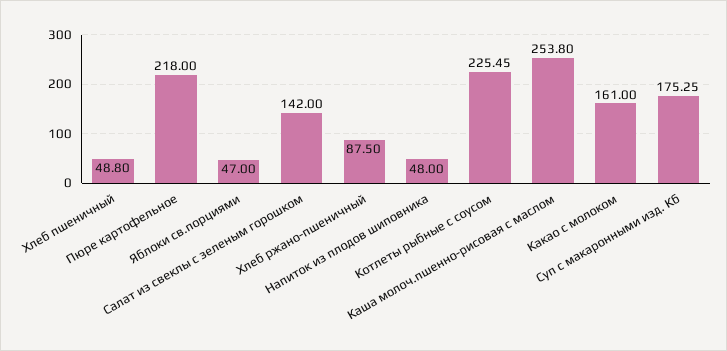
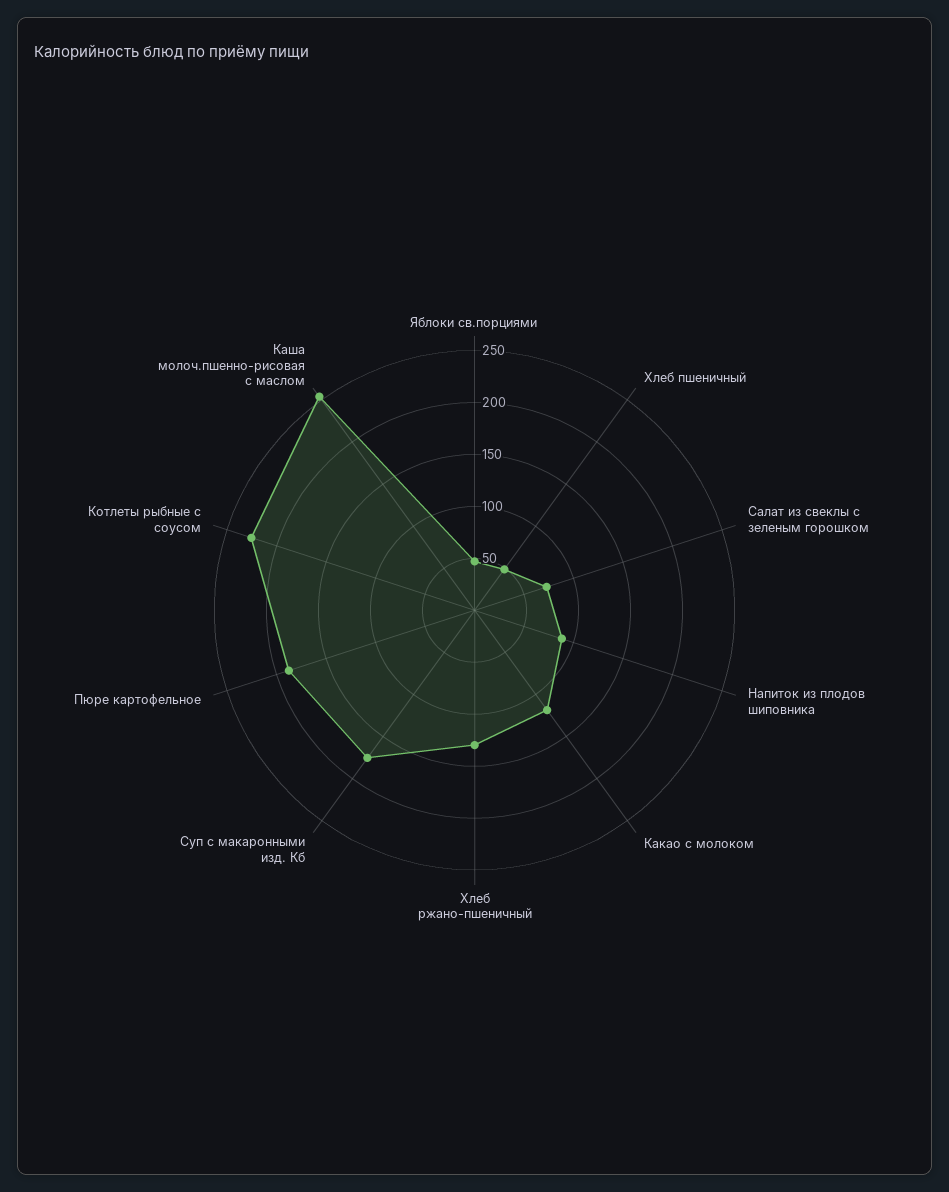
Пюре картофельное: 218 -> 190
Салат из свеклы с зеленым горошком: 142 -> 70
Хлеб ржано-пшеничный: 87.5 -> 130
Напиток из плодов шиповника: 48 -> 90
Какао с молоком: 161 -> 120

